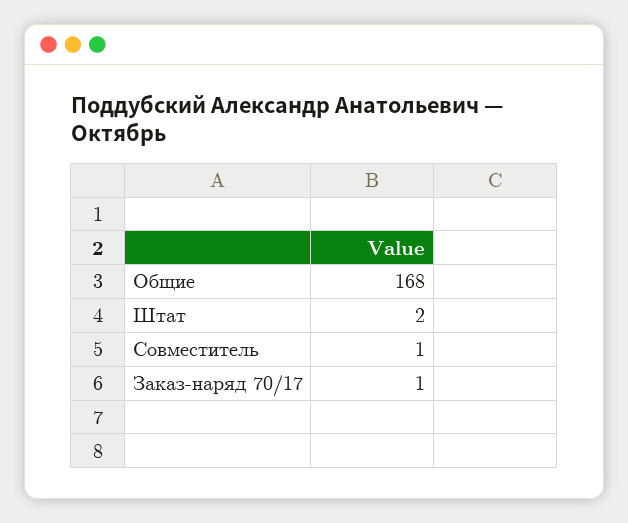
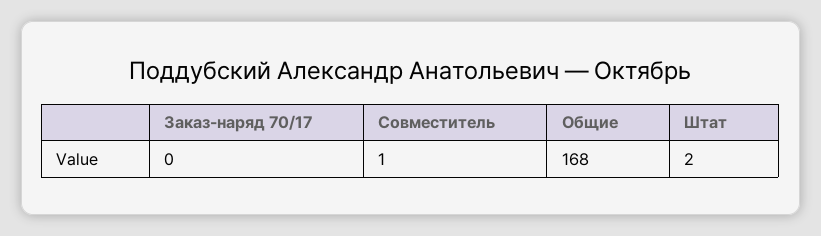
Заказ-наряд 70/17: 1 -> 0

